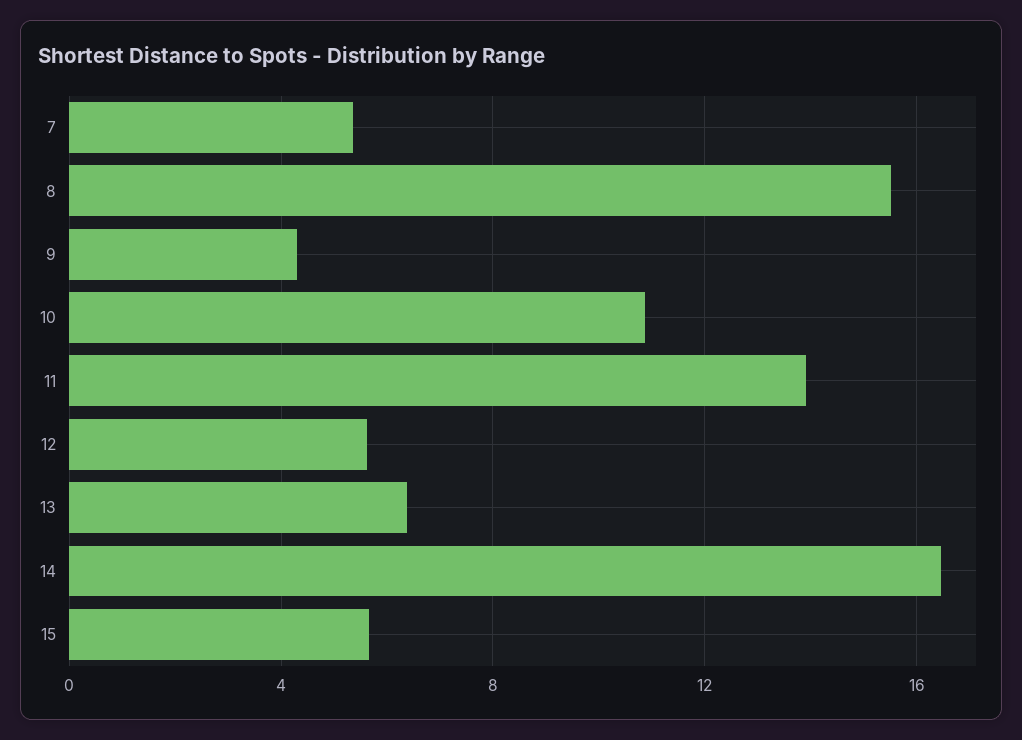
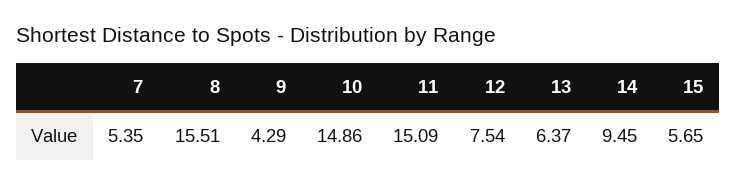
10: 11 -> 14.86
11: 14 -> 15.09
12: 5.5 -> 7.54
14: 16.5 -> 9.45

